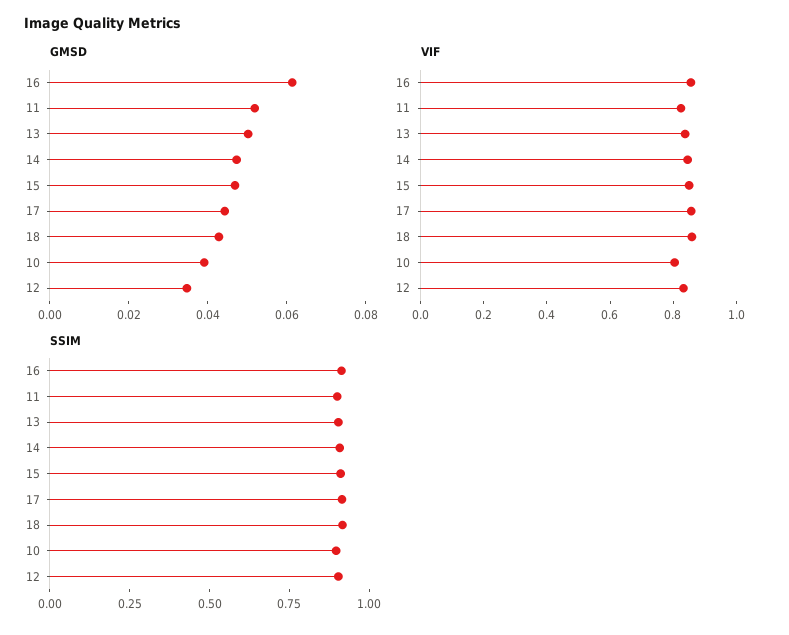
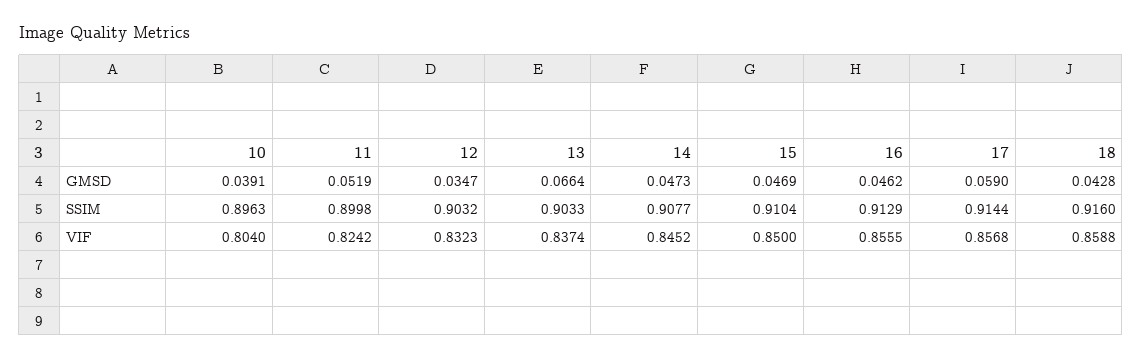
GMSD, 16: 0.06 -> 0.0462
GMSD, 13: 0.05 -> 0.0664
GMSD, 17: 0.045 -> 0.059

